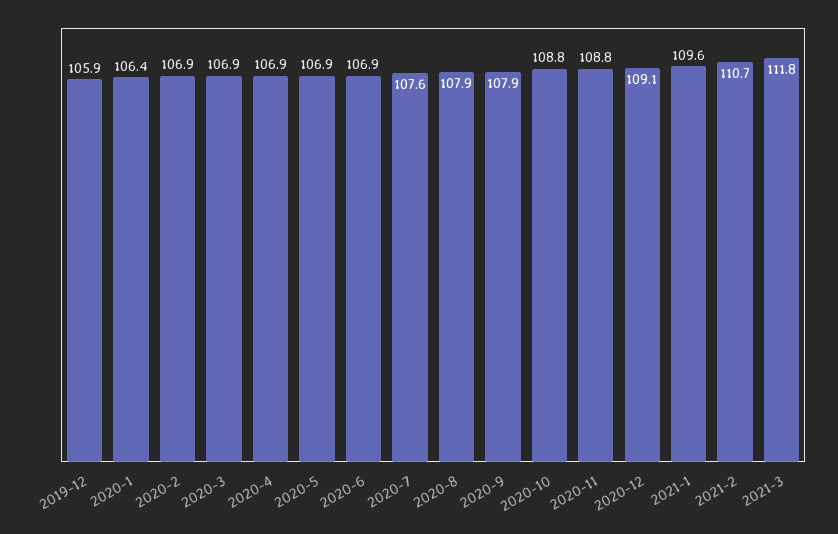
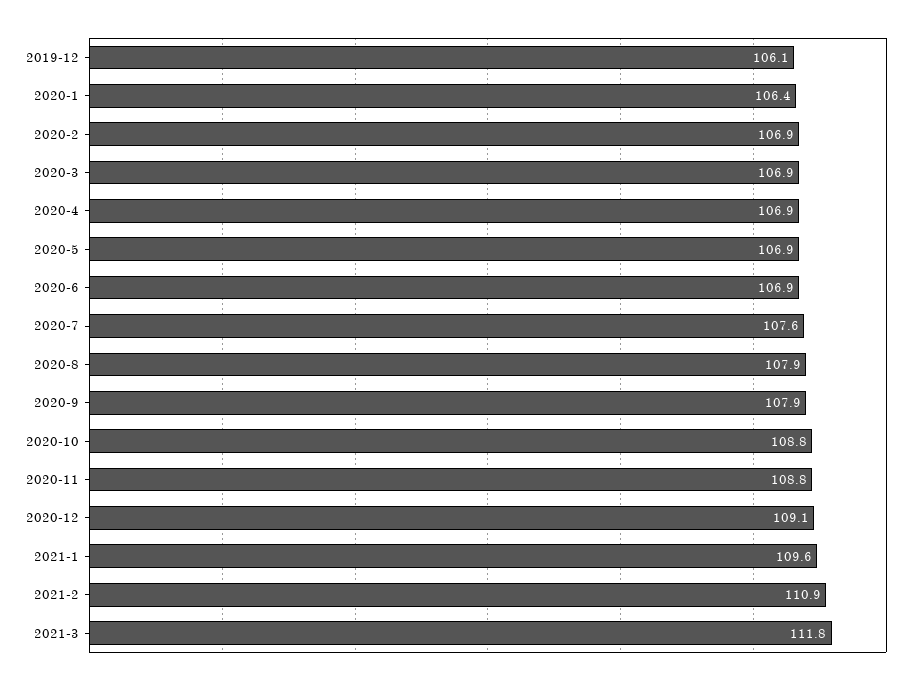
2019-12: 105.9 -> 106.1
2021-2: 110.7 -> 110.9

